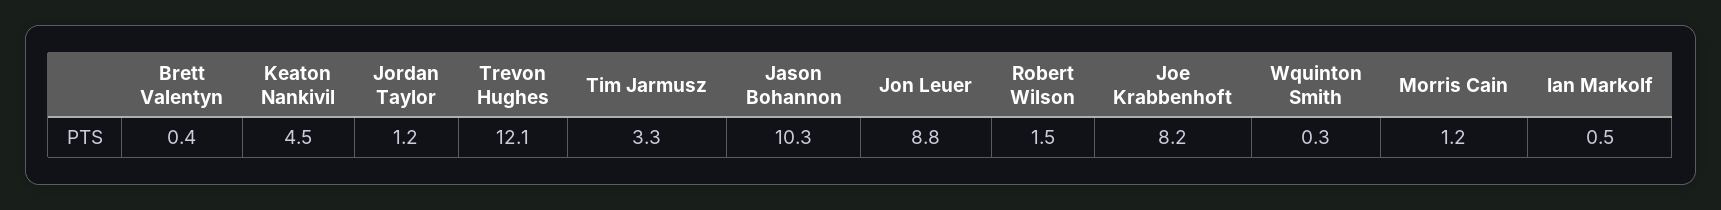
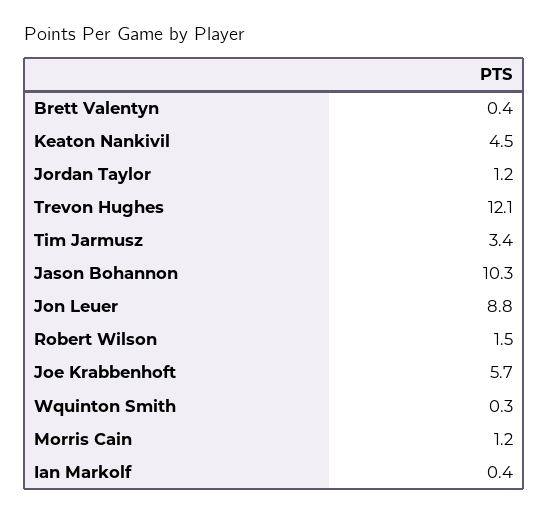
Tim Jarmusz: 3.3 -> 3.4
Joe Krabbenhoft: 8.2 -> 5.7
Ian Markolf: 0.5 -> 0.4

